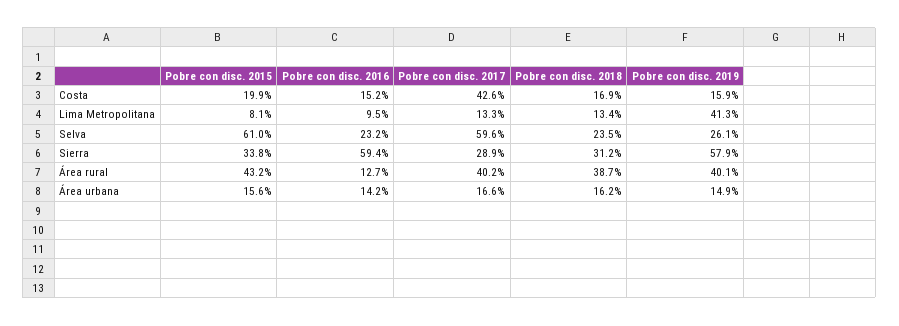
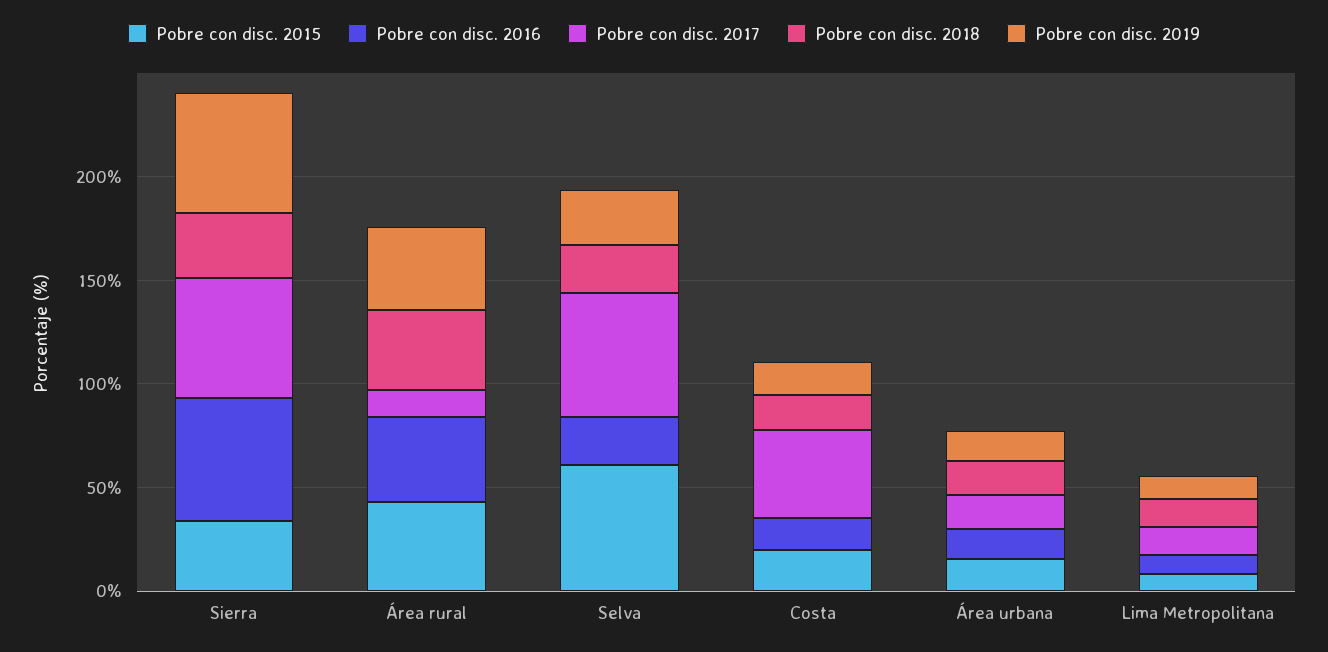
Pobre con disc. 2019, Lima Metropolitana: 41.3 -> 10
Pobre con disc. 2017, Sierra: 28.9 -> 60
Pobre con disc. 2016, Área rural: 12.7 -> 40
Pobre con disc. 2017, Área rural: 40.2 -> 10

